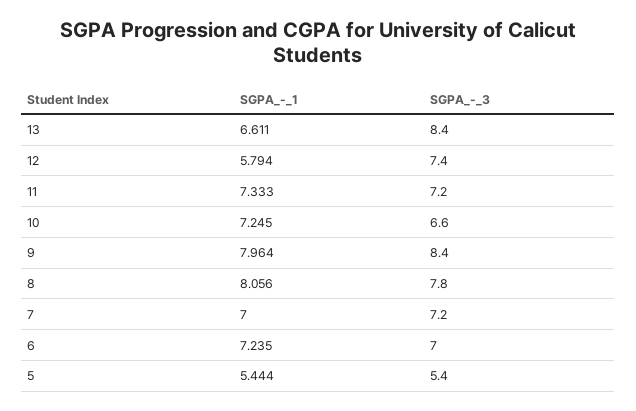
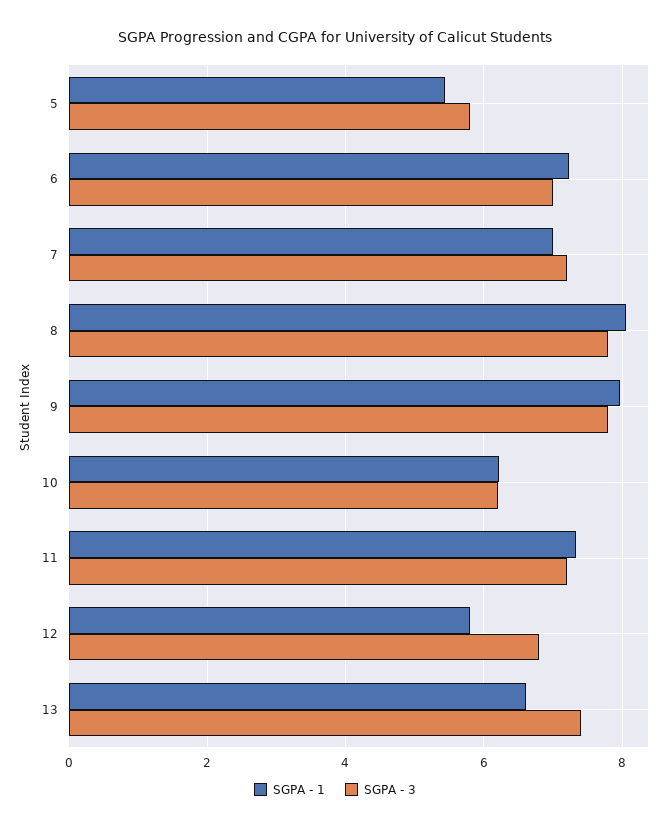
SGPA_-_3, 13: 8.4 -> 7.4
SGPA_-_3, 12: 7.4 -> 6.8
SGPA_-_1, 10: 7.245 -> 6.2
SGPA_-_3, 10: 6.6 -> 6.2
SGPA_-_3, 9: 8.4 -> 7.8
SGPA_-_3, 5: 5.4 -> 5.8

